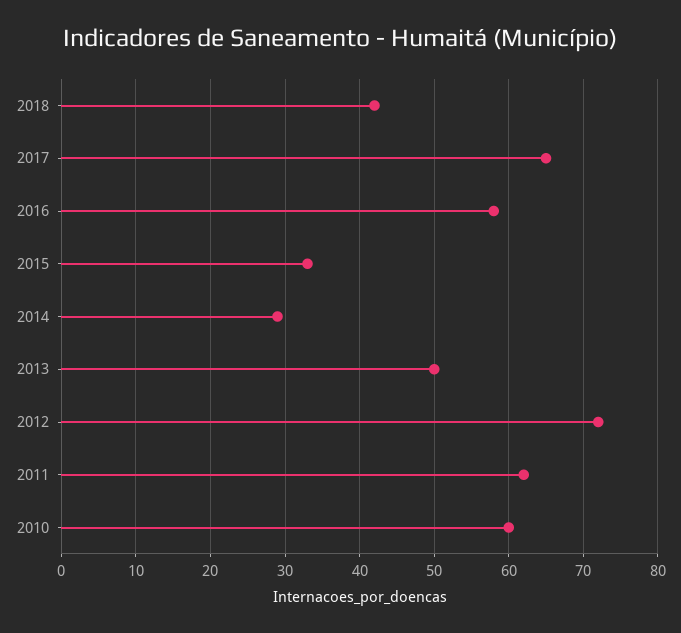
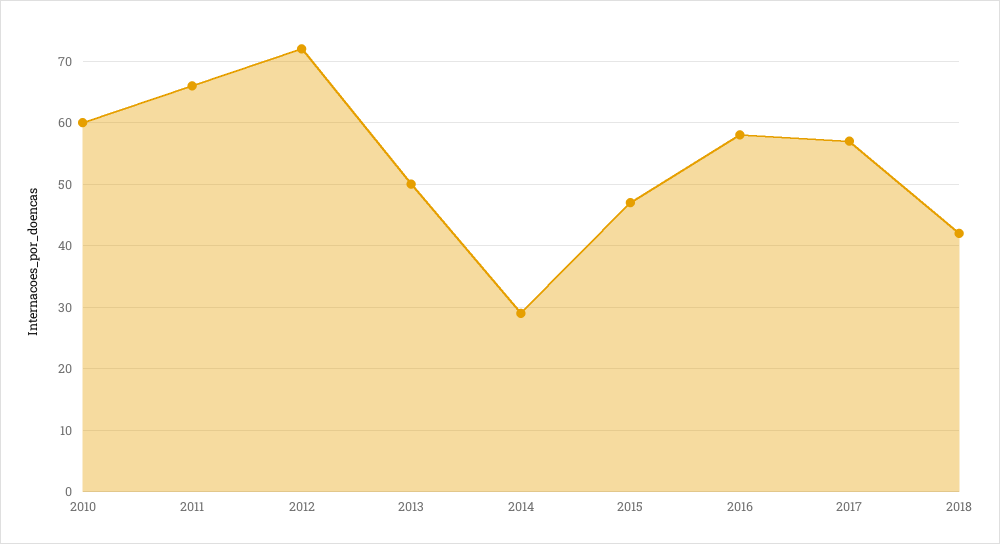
2017: 65 -> 57
2015: 33 -> 47
2011: 62 -> 66

